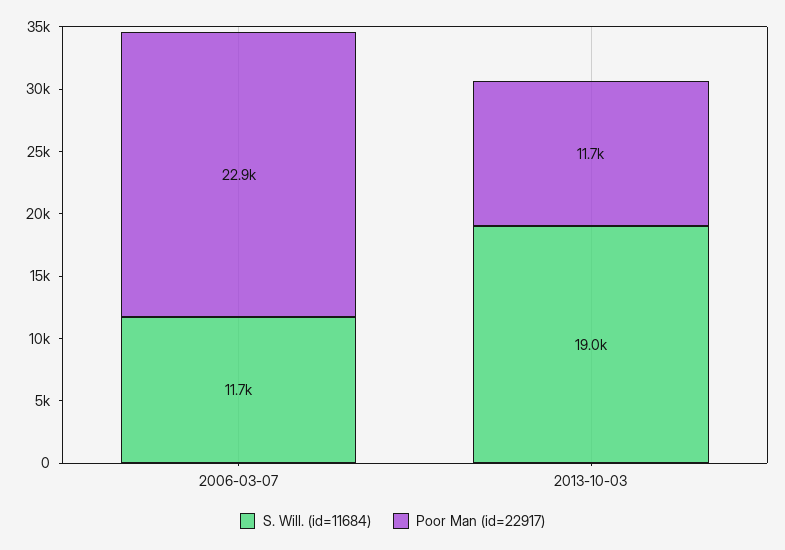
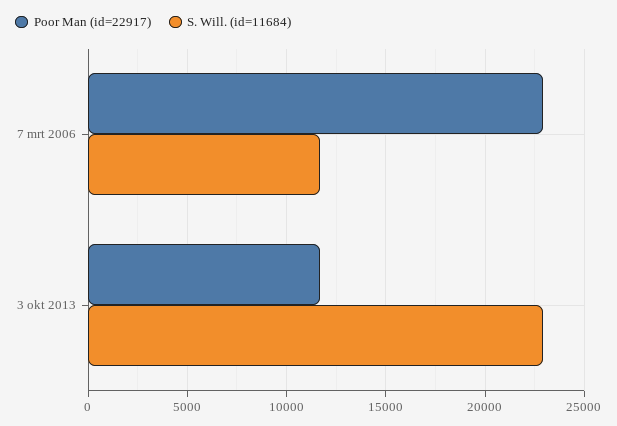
S. Will. (id=11684), 2013-10-03: 19000 -> 23000

